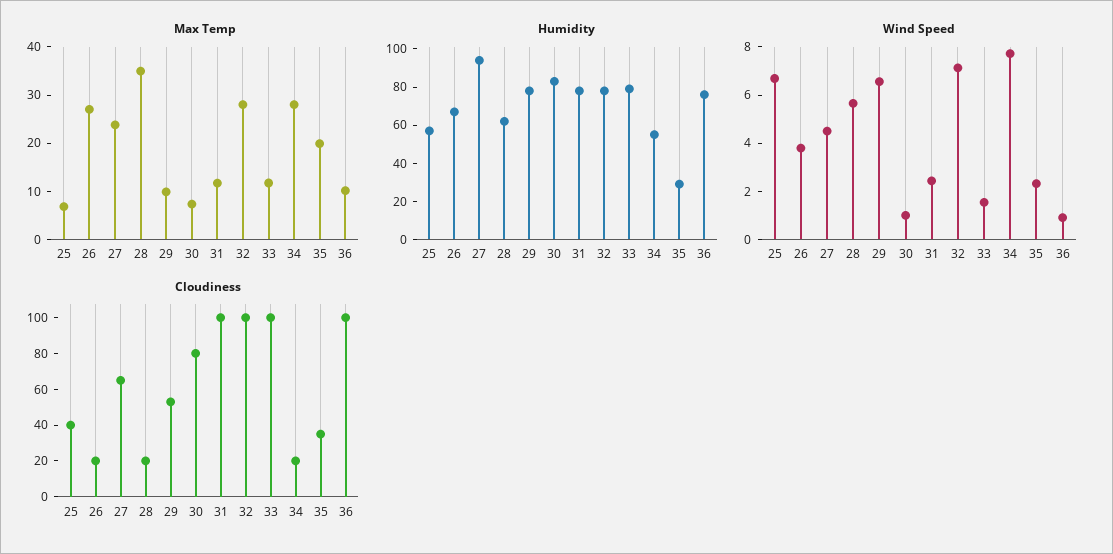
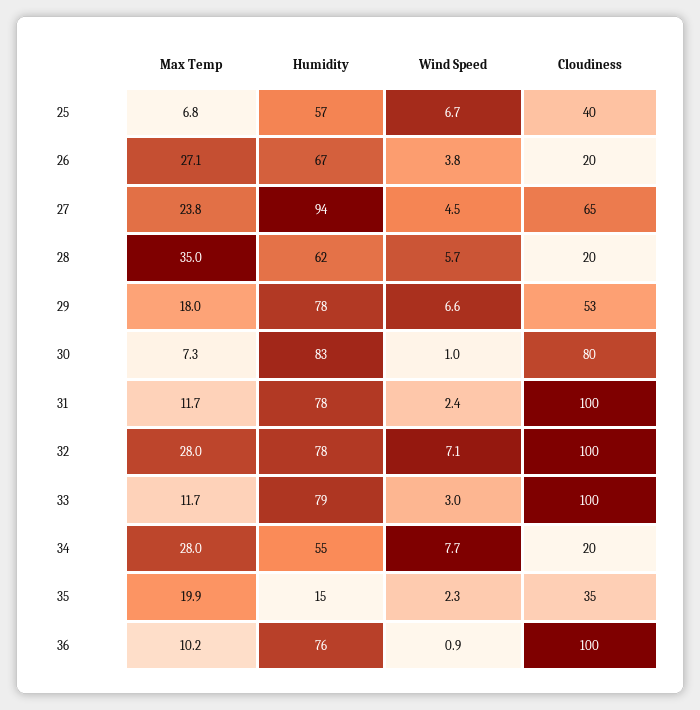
Max Temp, 29: 10 -> 18
Humidity, 35: 30 -> 15
Wind Speed, 33: 1.5 -> 3

